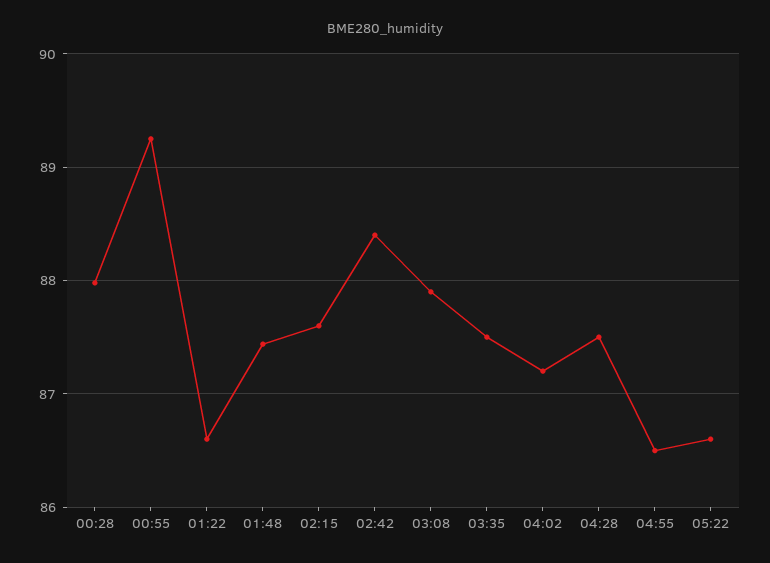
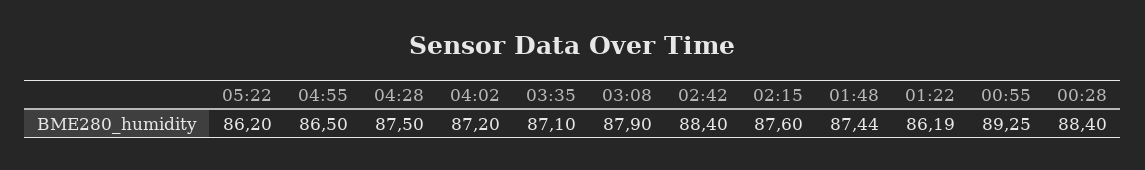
00:28: 88 -> 88.4
01:22: 86.6 -> 86.19
03:35: 87.5 -> 87.1
05:22: 86.6 -> 86.2

